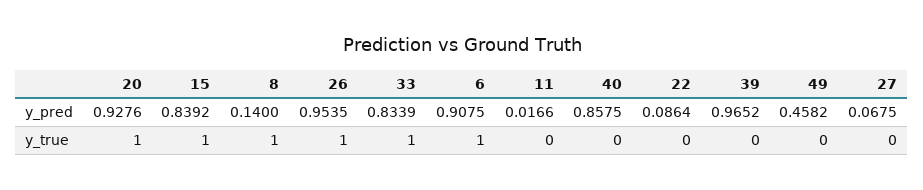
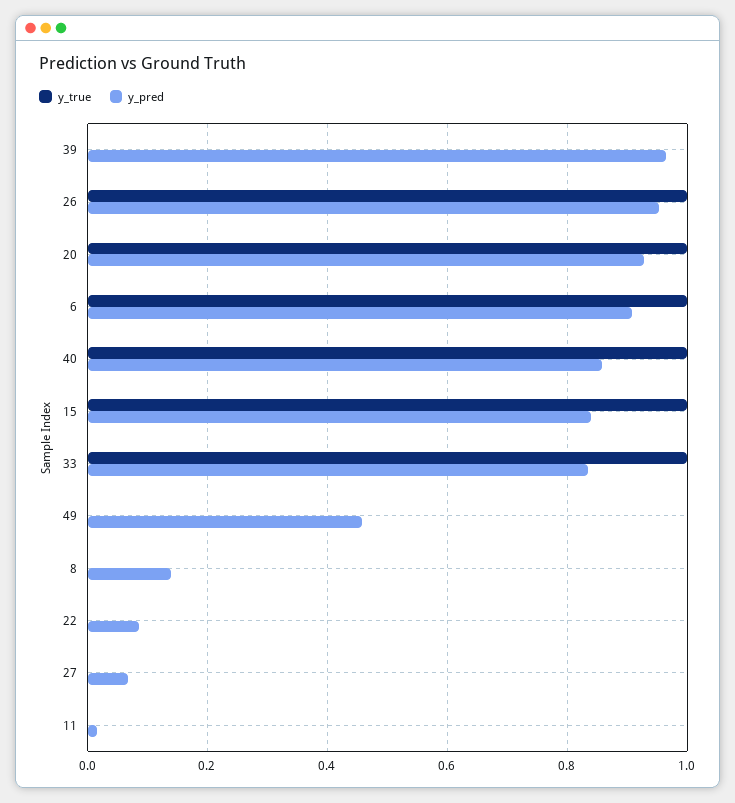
y_true, 8: 1 -> 0
y_true, 40: 0 -> 1

